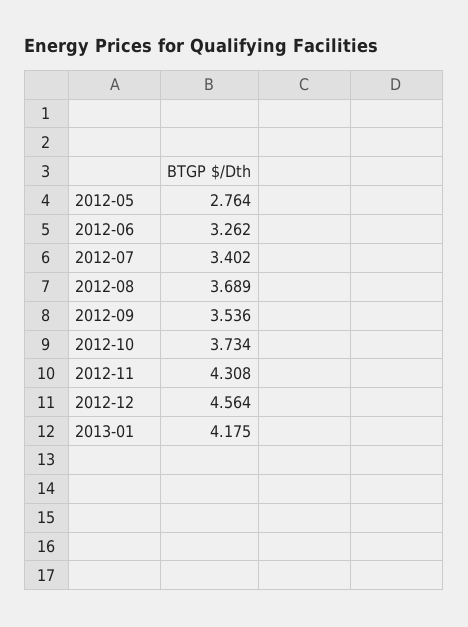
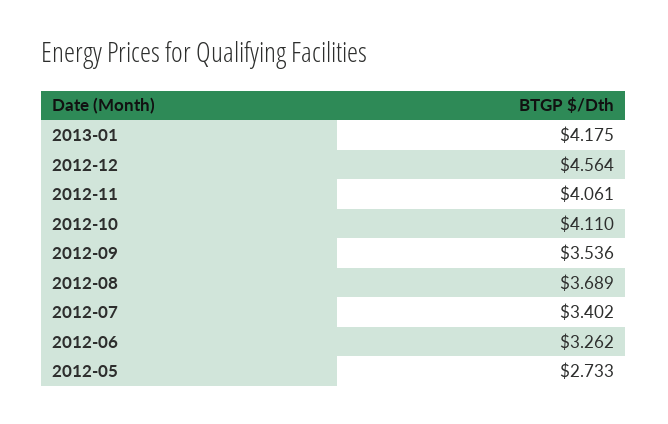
2012-05: 2.764 -> 2.733
2012-10: 3.734 -> 4.11
2012-11: 4.308 -> 4.061

